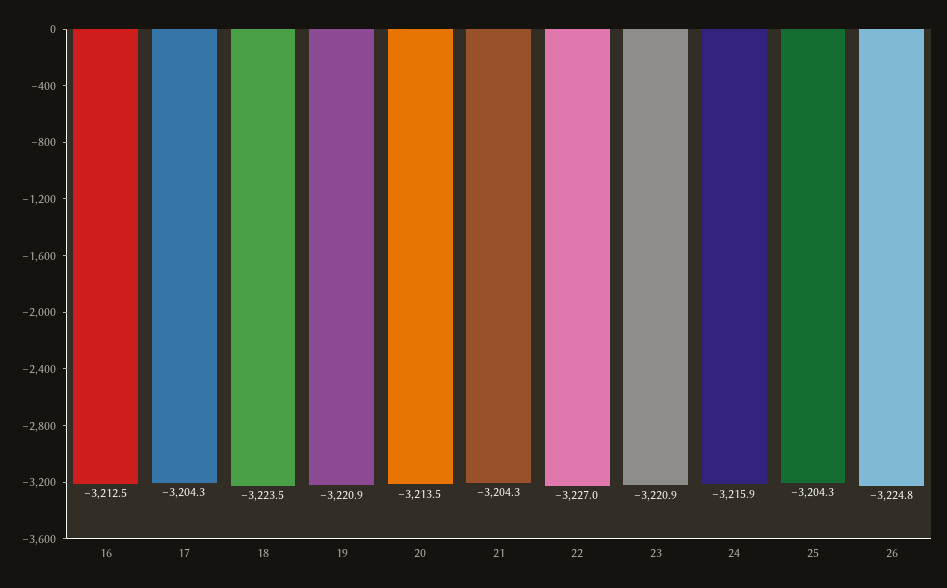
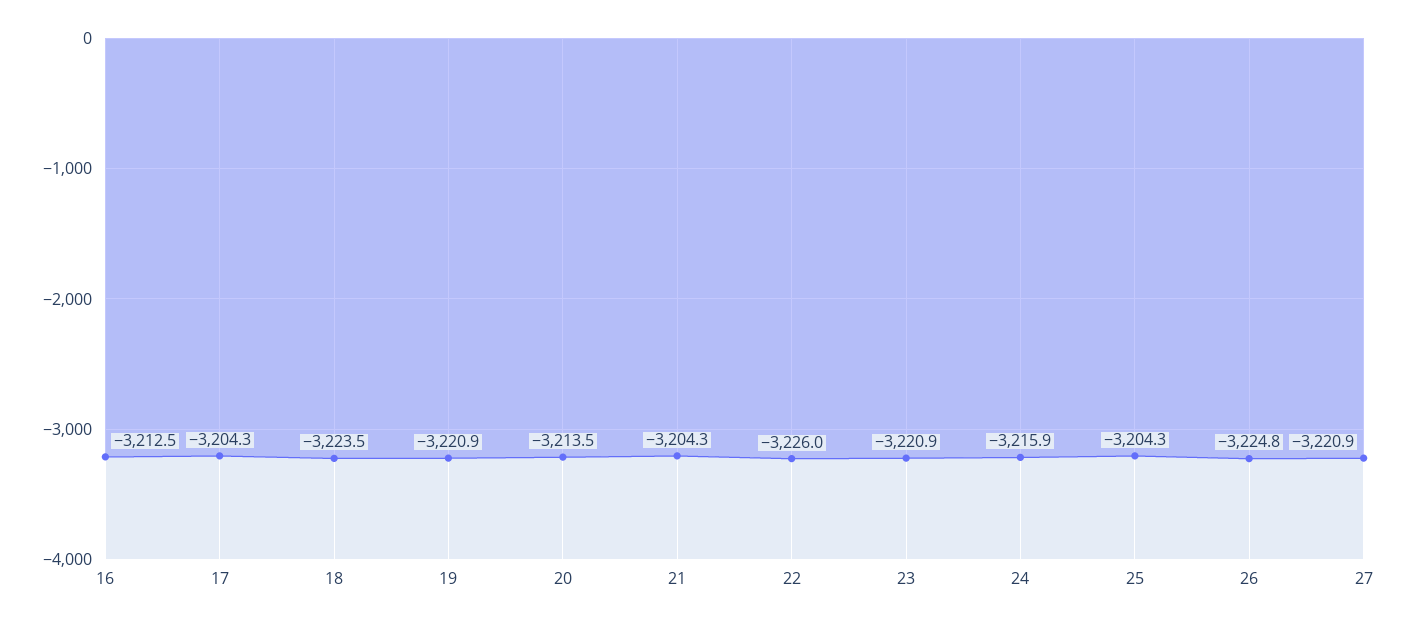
22: -3227 -> -3226
27: none -> -3220.9

